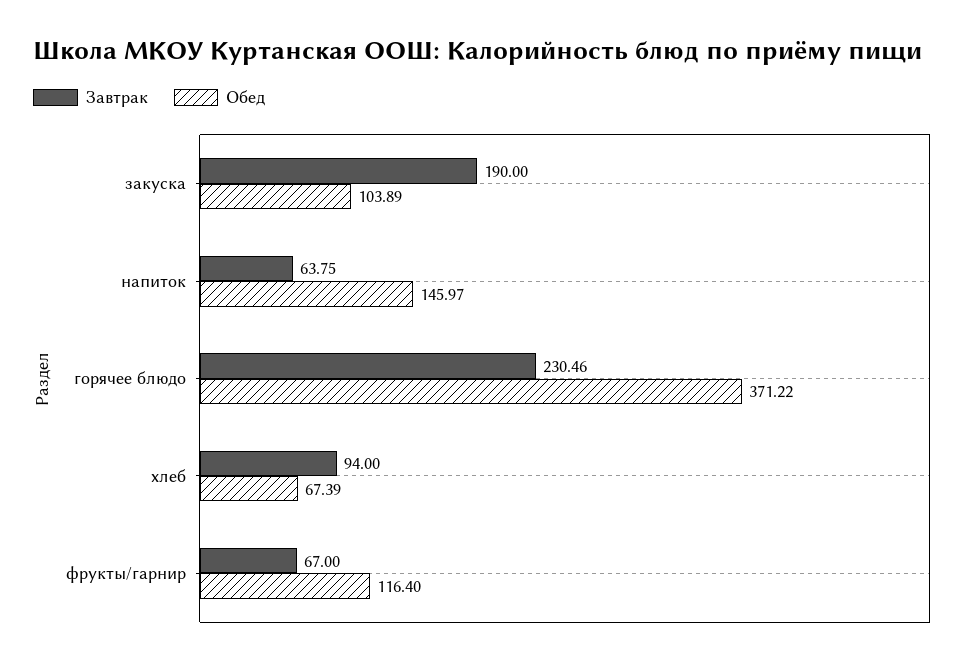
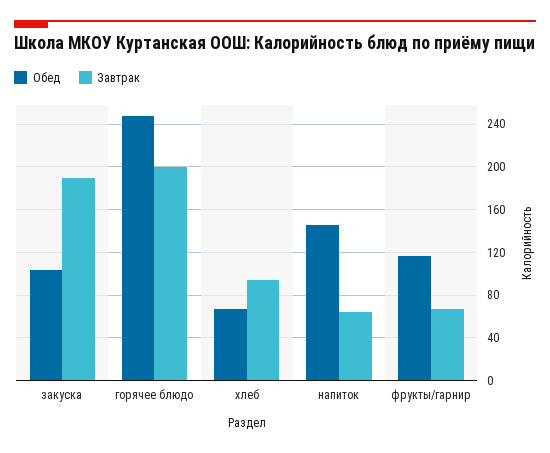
Завтрак, горячее блюдо: 230.46 -> 200
Обед, горячее блюдо: 371.22 -> 250

